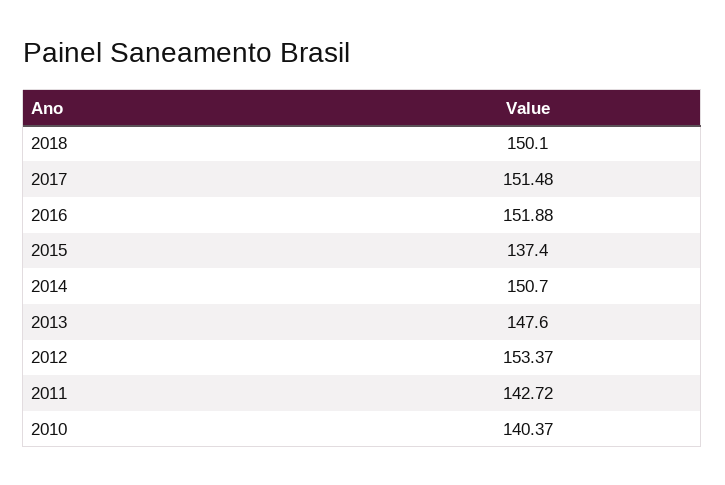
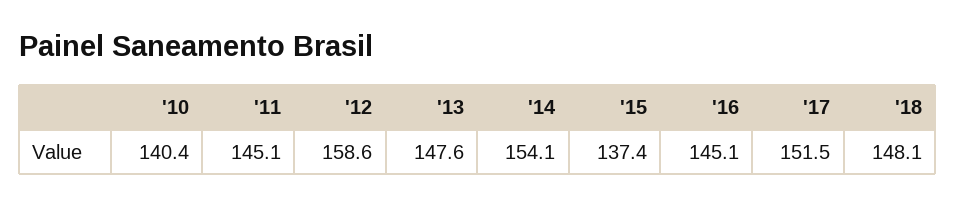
2018: 150.1 -> 148.1
2016: 151.88 -> 145.1
2014: 150.7 -> 154.1
2012: 153.37 -> 158.6
2011: 142.72 -> 145.1

